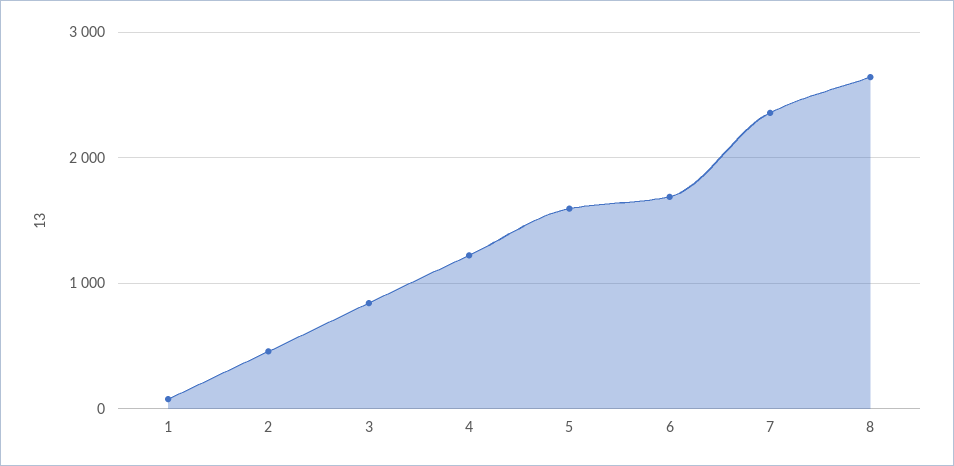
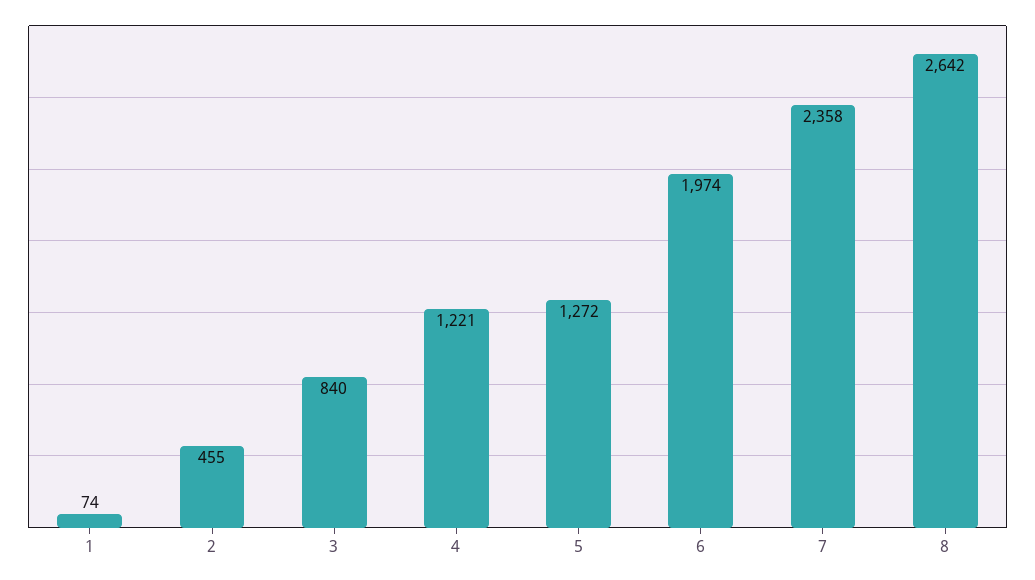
5: 1600 -> 1272
6: 1700 -> 1974

